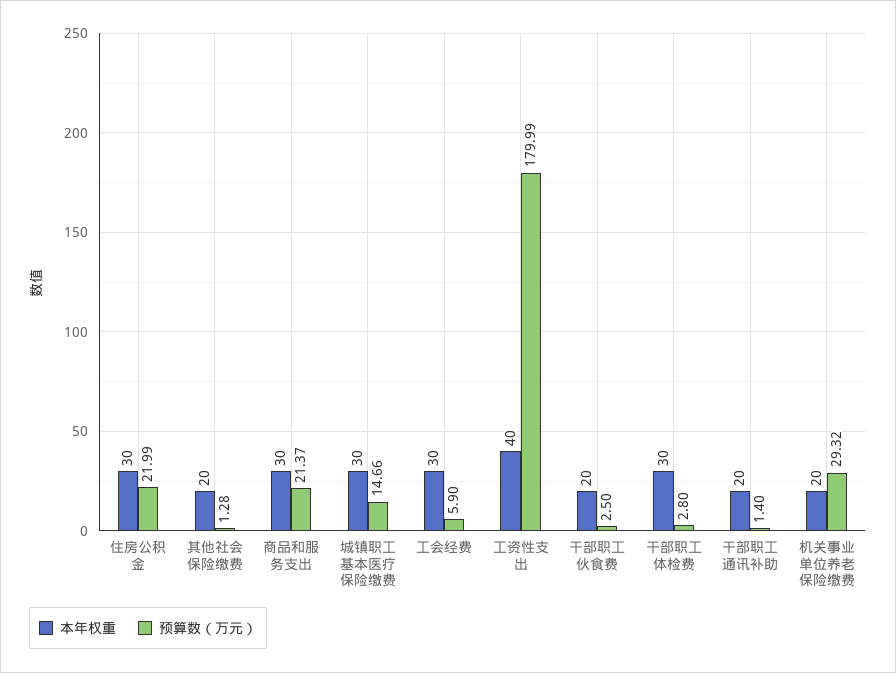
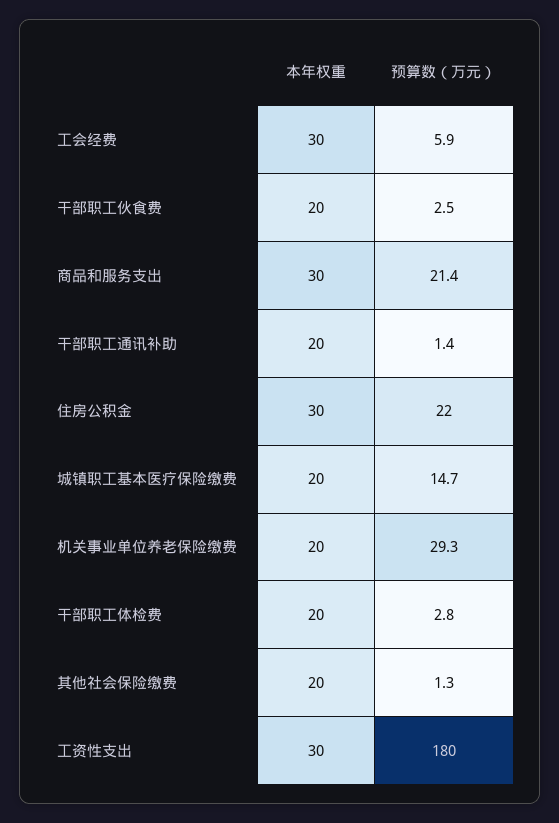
本年权重, 城镇职工基本医疗保险缴费: 30 -> 20
本年权重, 工资性支出: 40 -> 30
本年权重, 干部职工体检费: 30 -> 20

